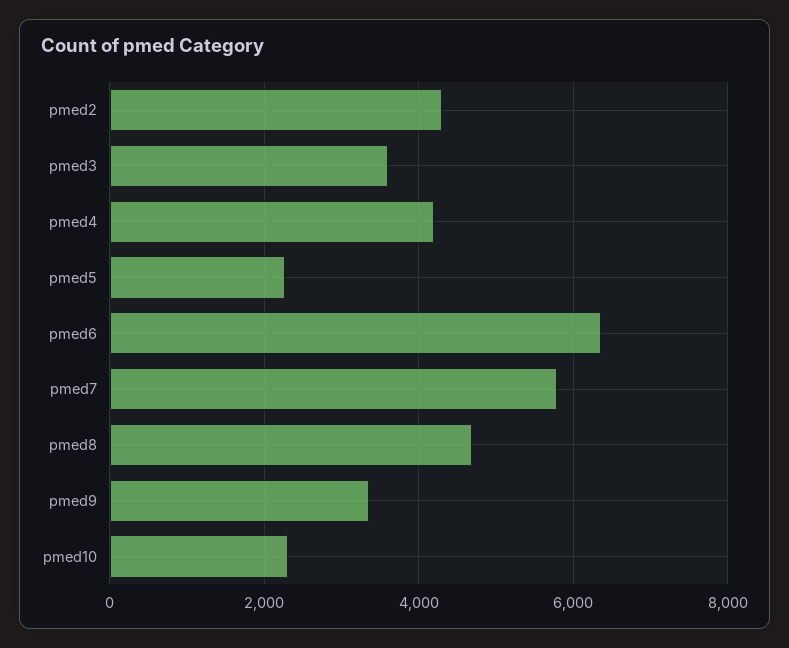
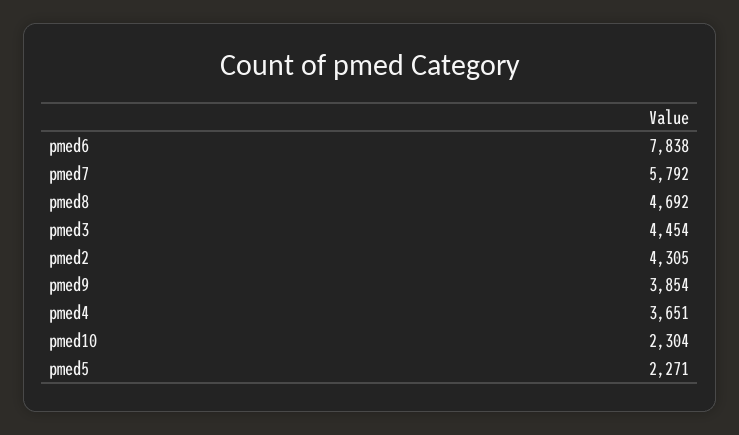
pmed3: 3600 -> 4454
pmed4: 4200 -> 3651
pmed6: 6400 -> 7838
pmed9: 3400 -> 3854

